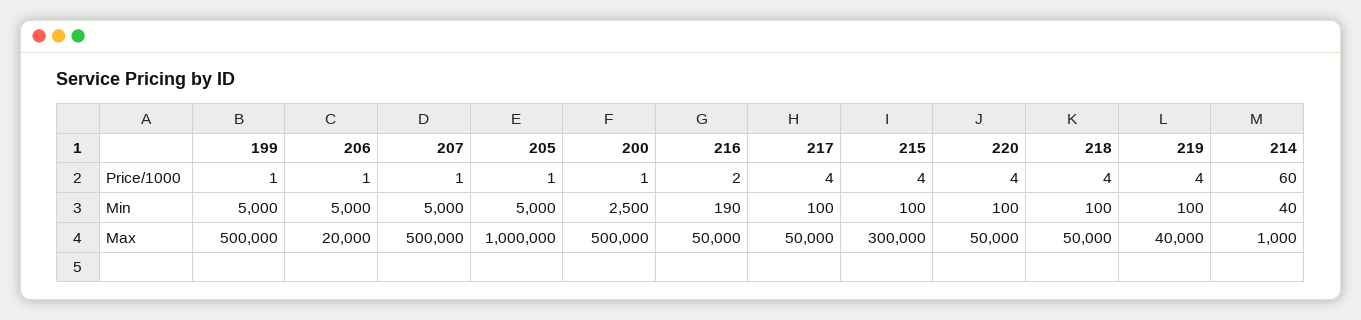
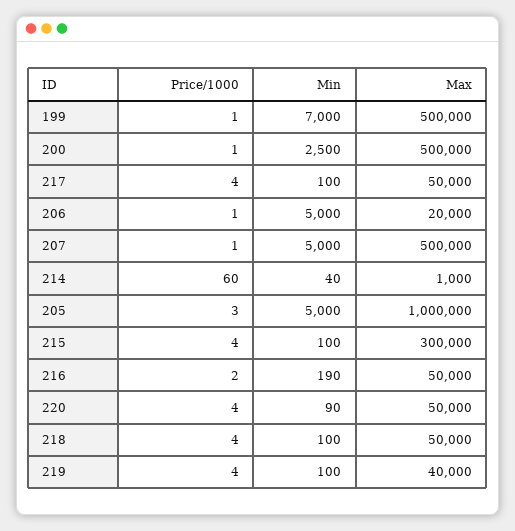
205, Price/1000: 1 -> 3
199, Min: 5000 -> 7000
220, Min: 100 -> 90

